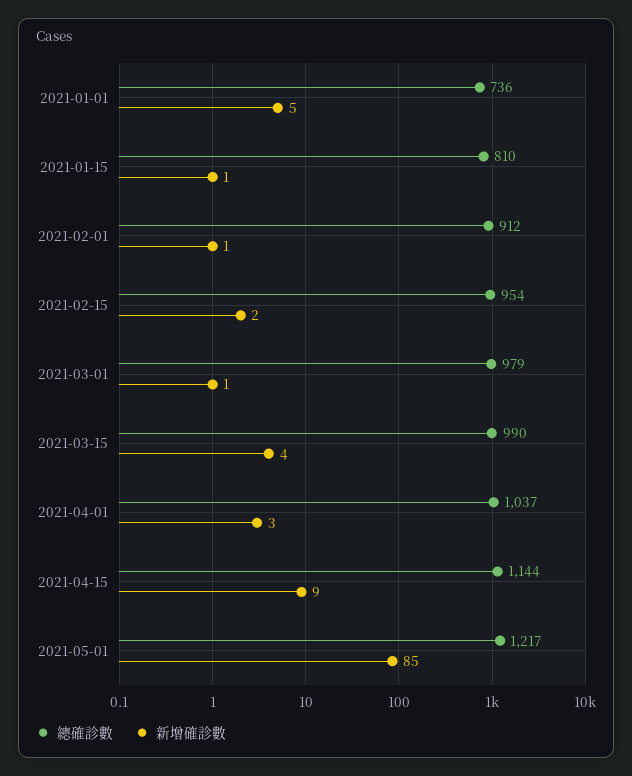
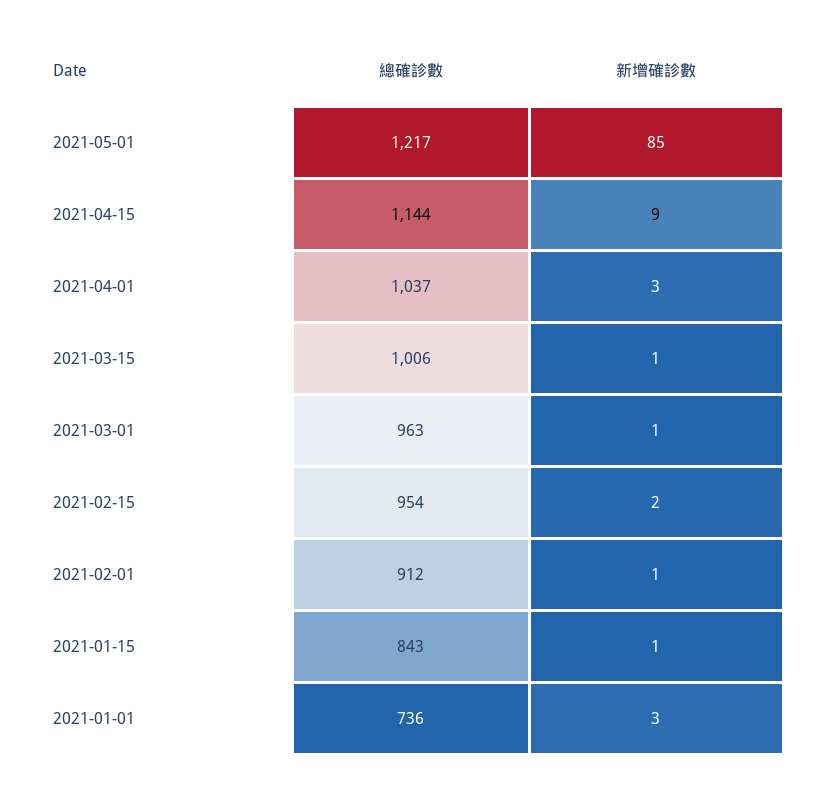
新增確診數, 2021-01-01: 5 -> 3
總確診數, 2021-01-15: 810 -> 843
總確診數, 2021-03-01: 979 -> 963
總確診數, 2021-03-15: 990 -> 1006
新增確診數, 2021-03-15: 4 -> 1

